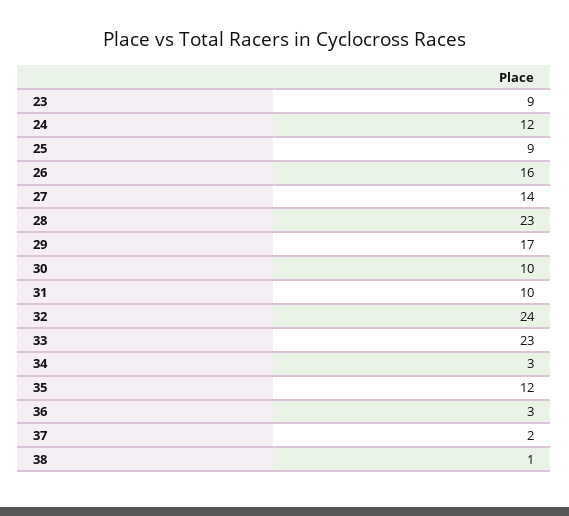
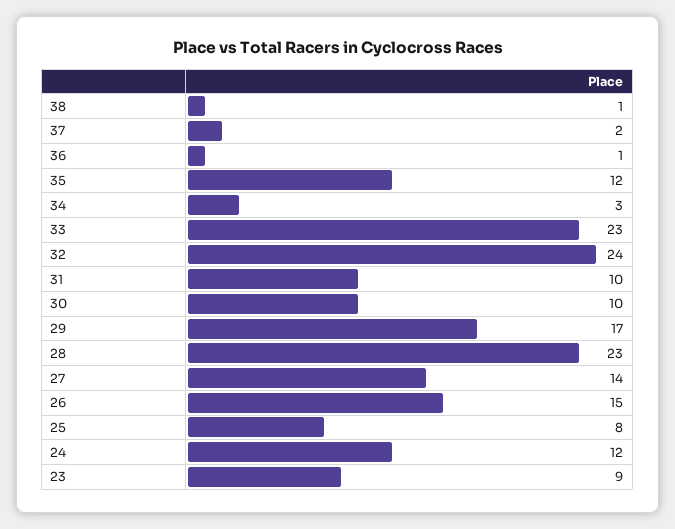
25: 9 -> 8
26: 16 -> 15
36: 3 -> 1

